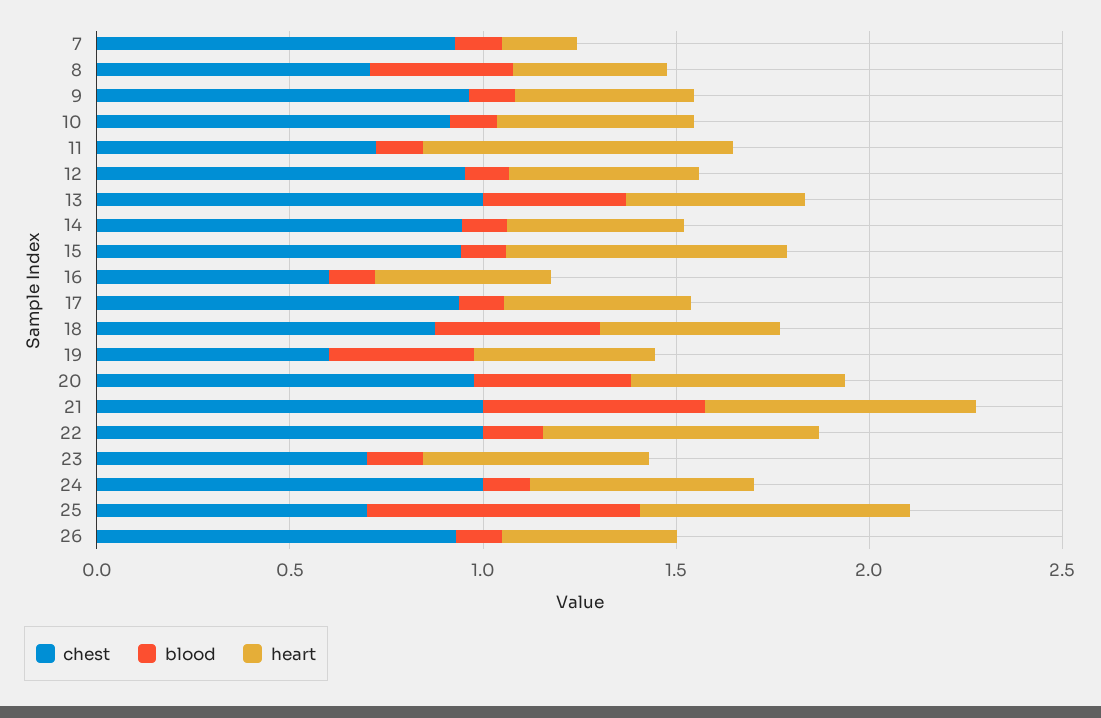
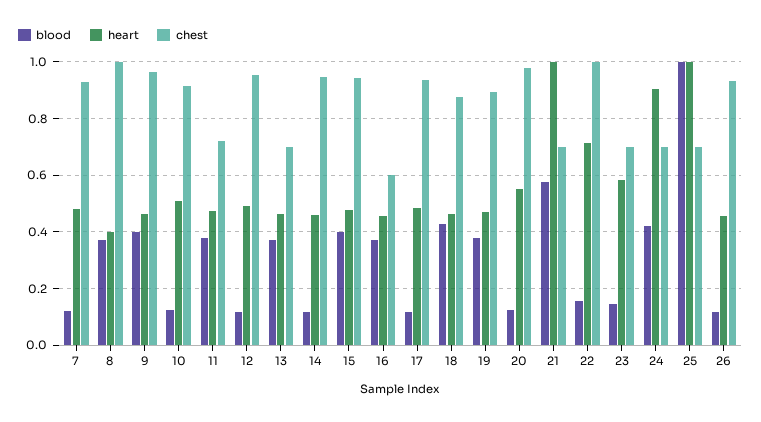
heart, 7: 0.2 -> 0.475
chest, 8: 0.7 -> 1
blood, 9: 0.1 -> 0.4
blood, 11: 0.1 -> 0.375
heart, 11: 0.8 -> 0.475
chest, 13: 1 -> 0.7
blood, 15: 0.1 -> 0.4
heart, 15: 0.7 -> 0.475
blood, 16: 0.1 -> 0.375
chest, 19: 0.6 -> 0.9
blood, 20: 0.4 -> 0.125
chest, 21: 1 -> 0.7
heart, 21: 0.7 -> 1
chest, 24: 1 -> 0.7
blood, 24: 0.1 -> 0.425
heart, 24: 0.6 -> 0.9
blood, 25: 0.7 -> 1
heart, 25: 0.7 -> 1

